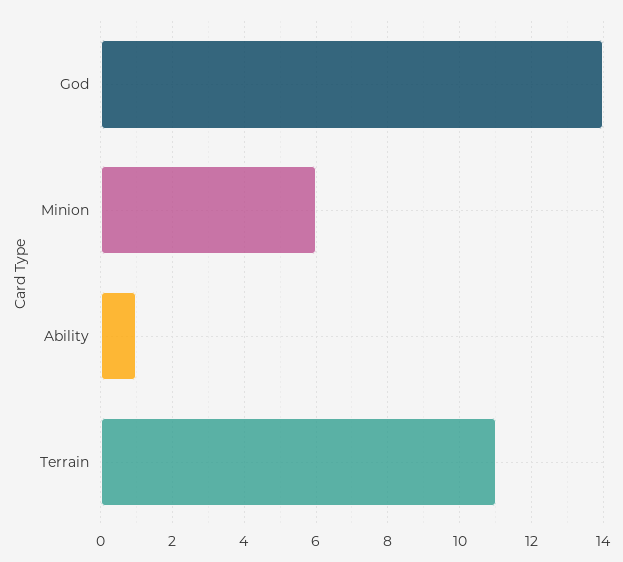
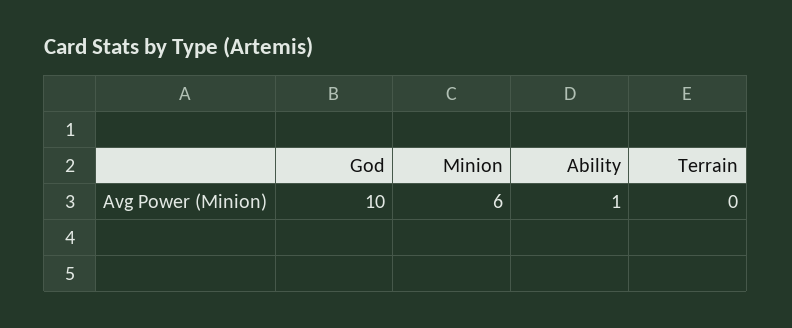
God: 14 -> 10
Terrain: 11 -> 0

